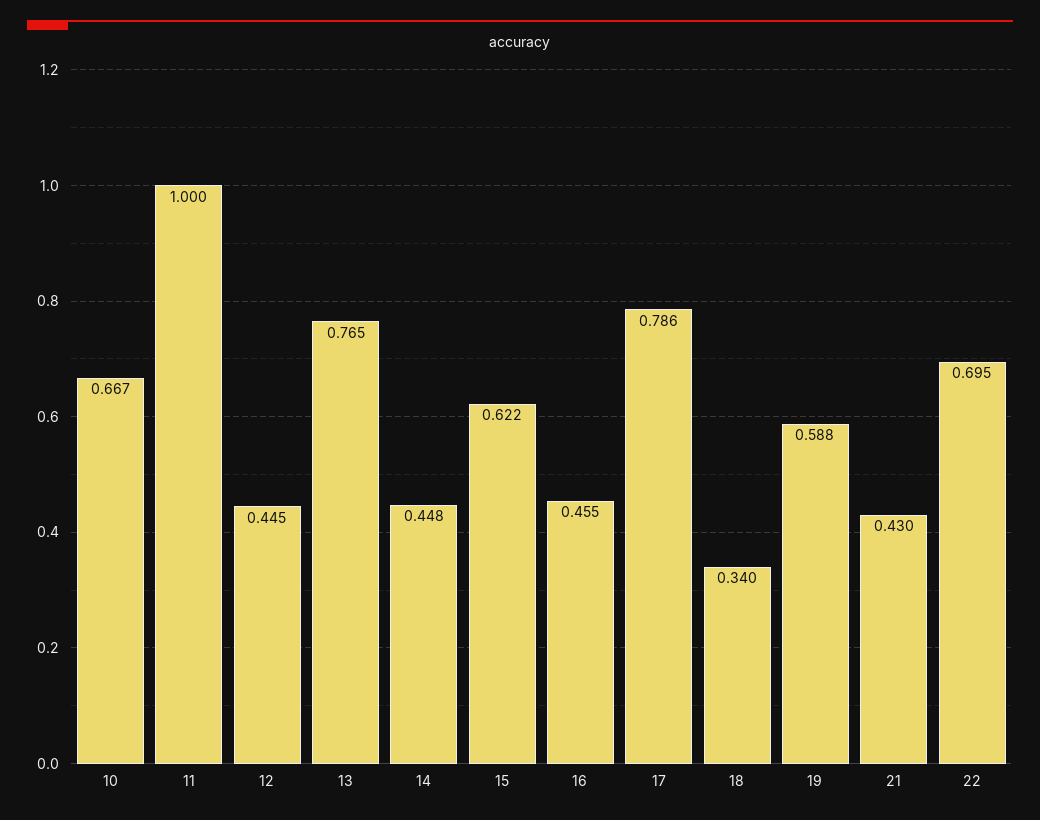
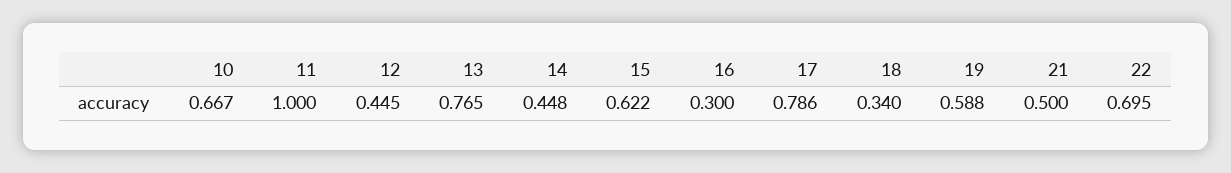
16: 0.455 -> 0.3
21: 0.43 -> 0.5

